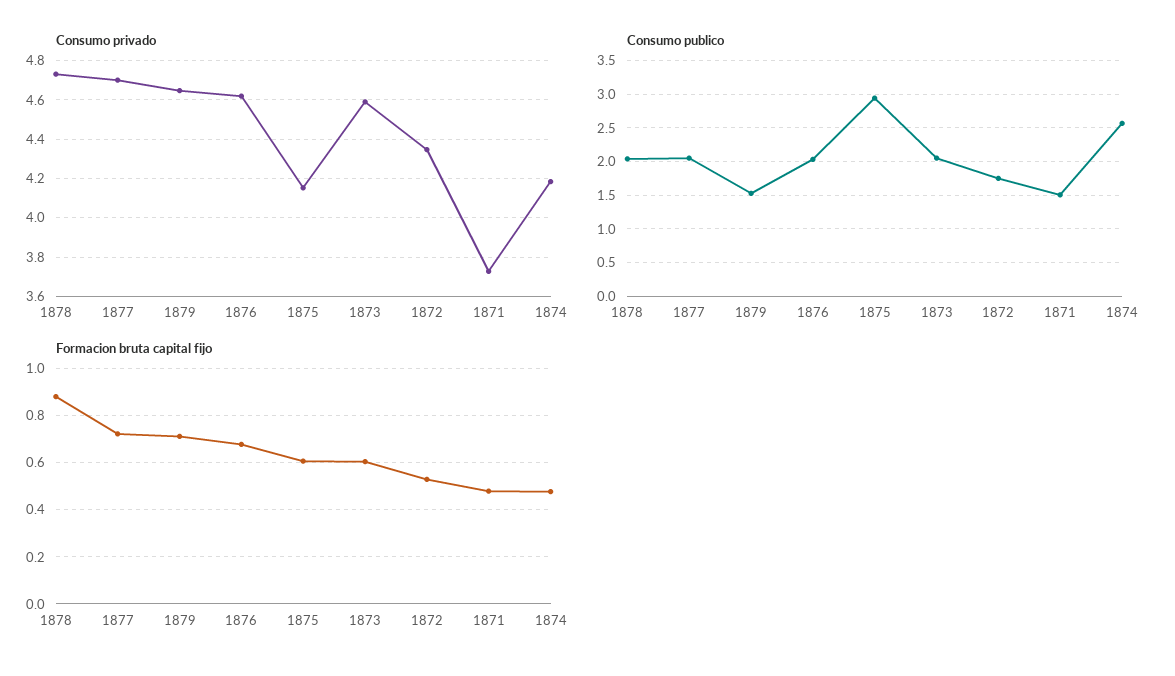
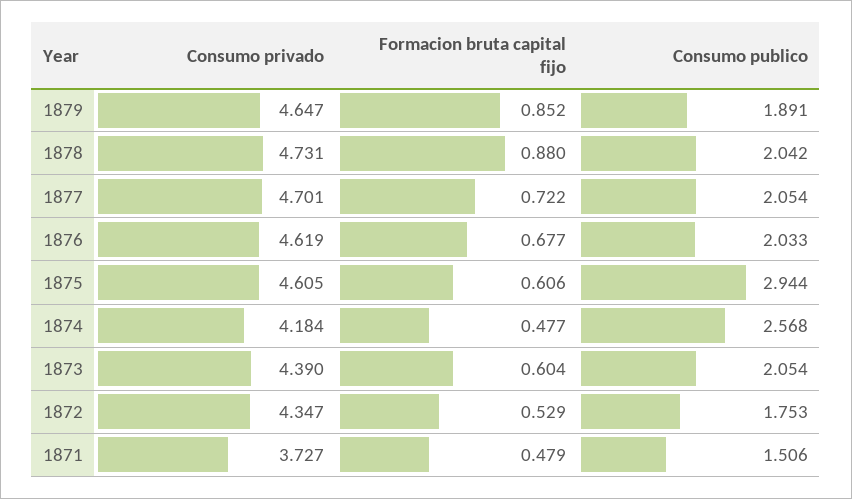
Consumo privado, 1875: 4.15 -> 4.605
Consumo privado, 1873: 4.6 -> 4.39
Consumo publico, 1879: 1.5 -> 1.891
Formacion bruta capital fijo, 1879: 0.7 -> 0.852

